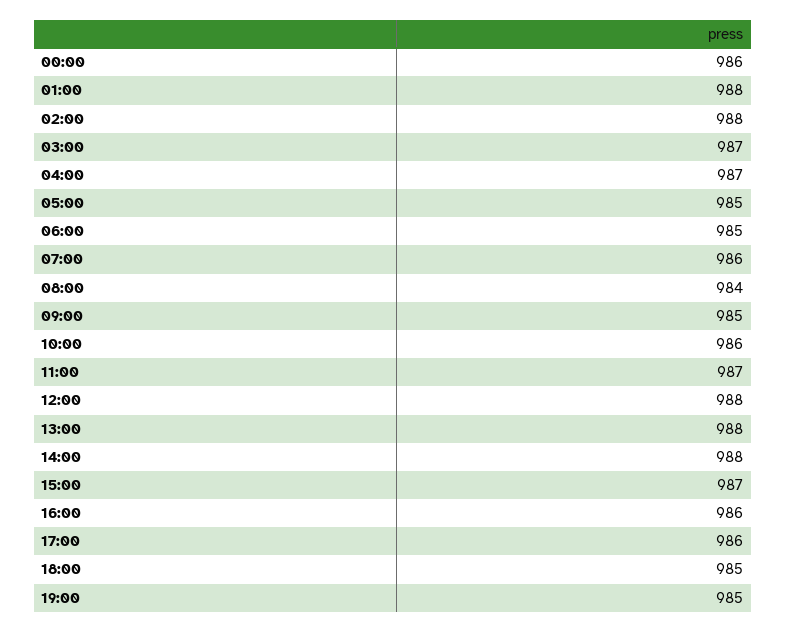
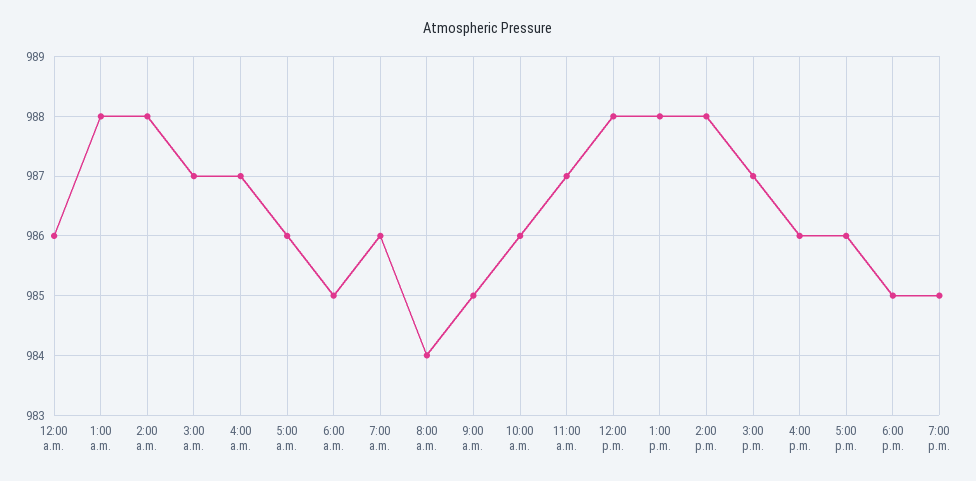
05:00: 985 -> 986

